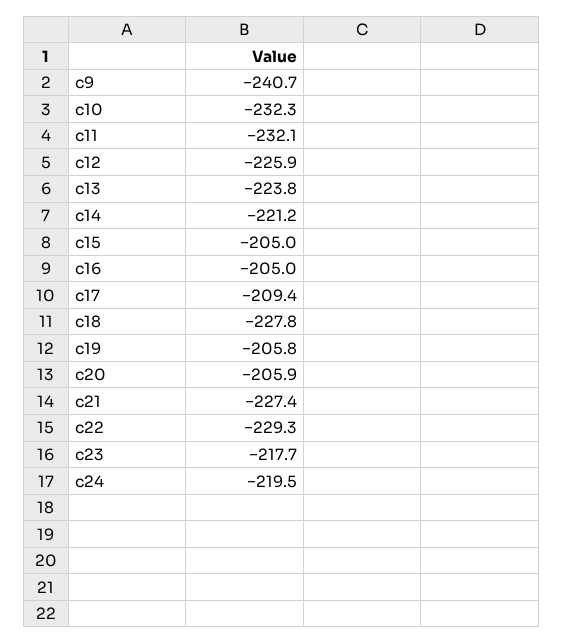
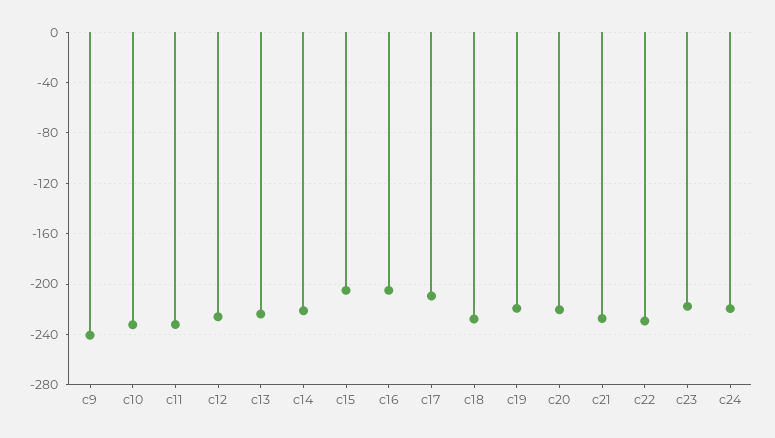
c19: -205.8 -> -220
c20: -205.9 -> -220

